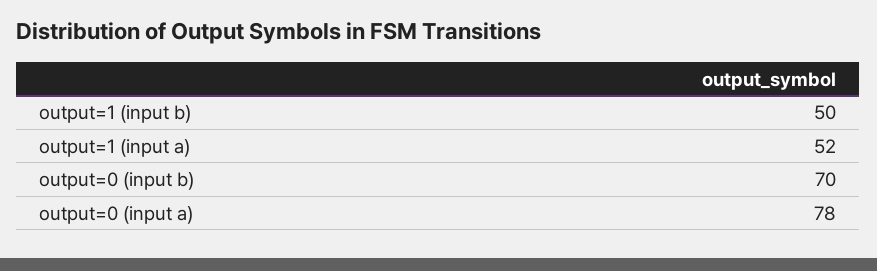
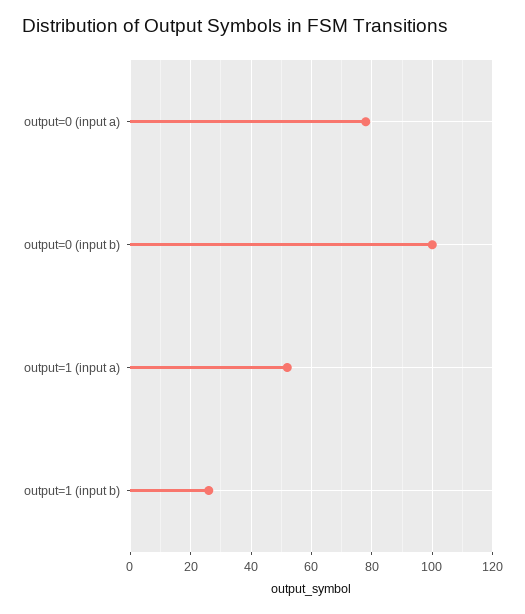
output=1 (input b): 50 -> 25
output=0 (input b): 70 -> 100

